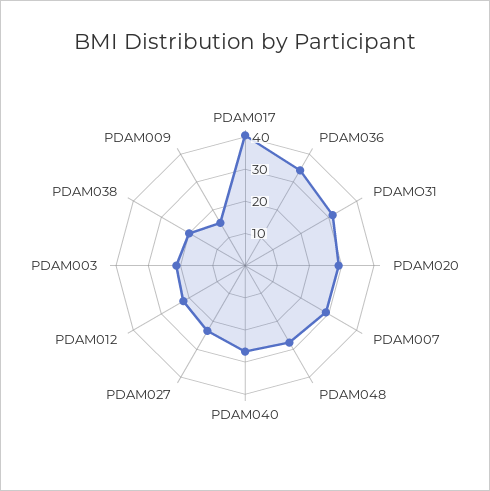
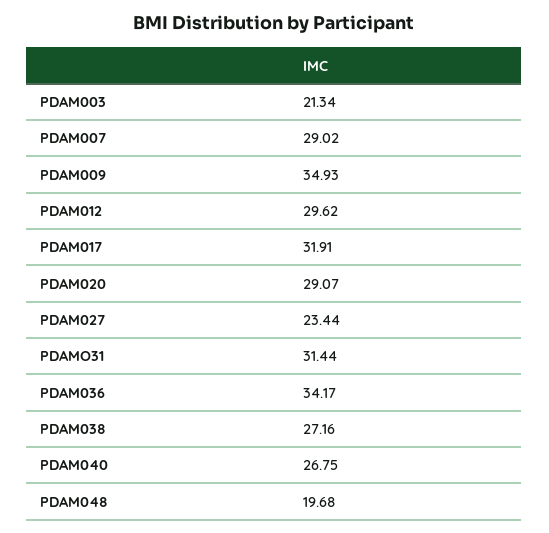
PDAM017: 40 -> 31.91
PDAM048: 27.5 -> 19.68
PDAM012: 22.5 -> 29.62
PDAM038: 20 -> 27.16
PDAM009: 15 -> 34.93

